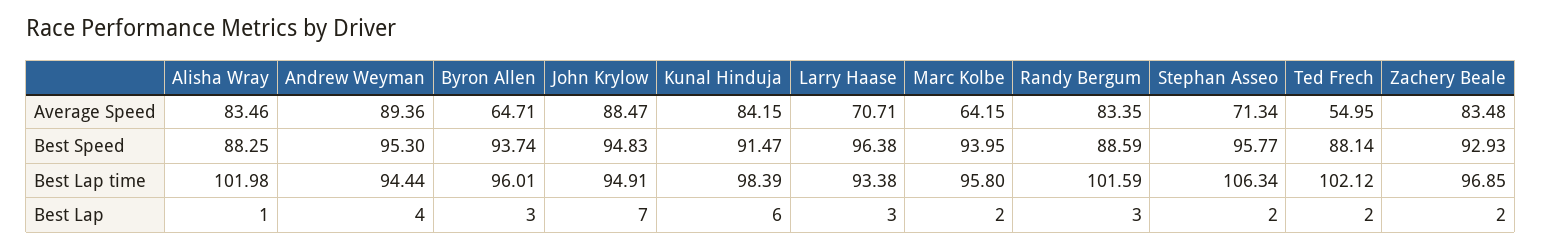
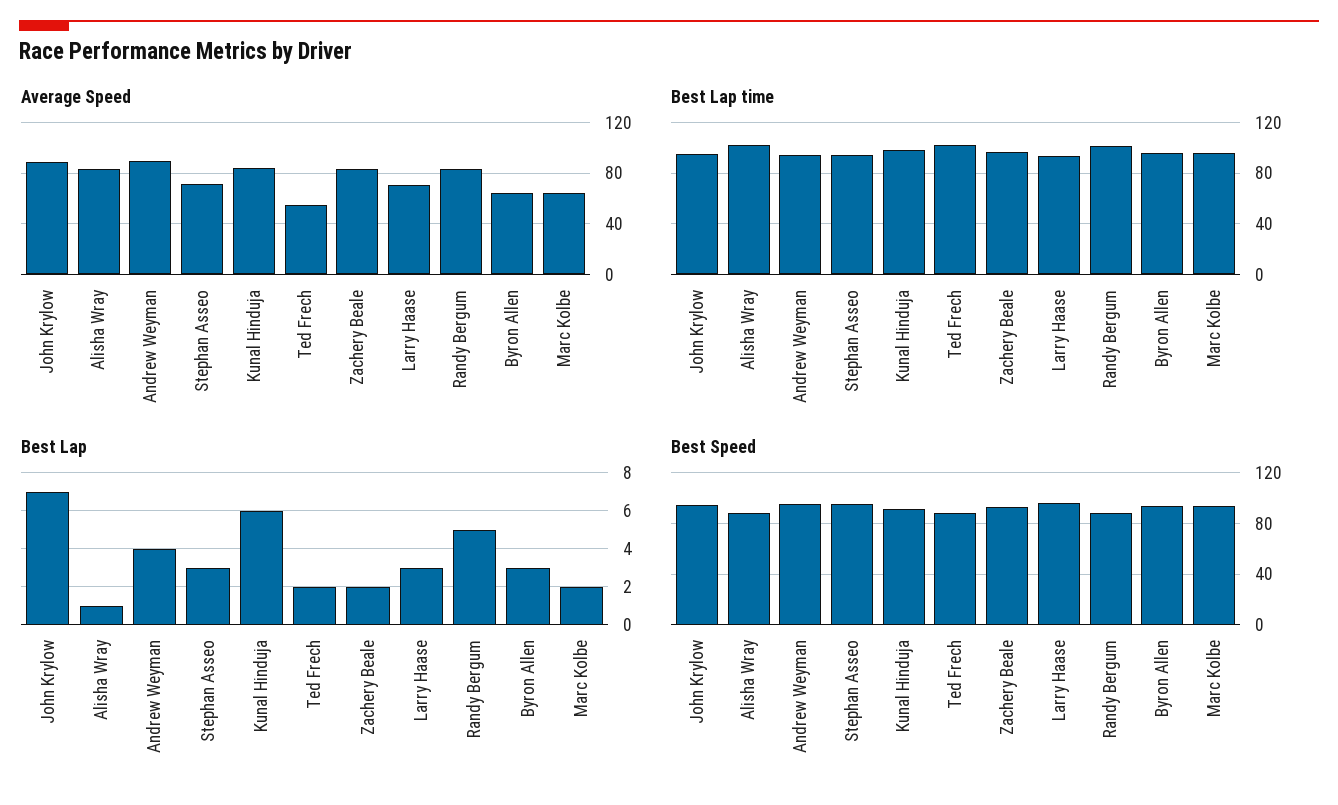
Best Lap time, Stephan Asseo: 106.34 -> 95
Best Lap, Randy Bergum: 3 -> 5
Best Lap, Stephan Asseo: 2 -> 3

